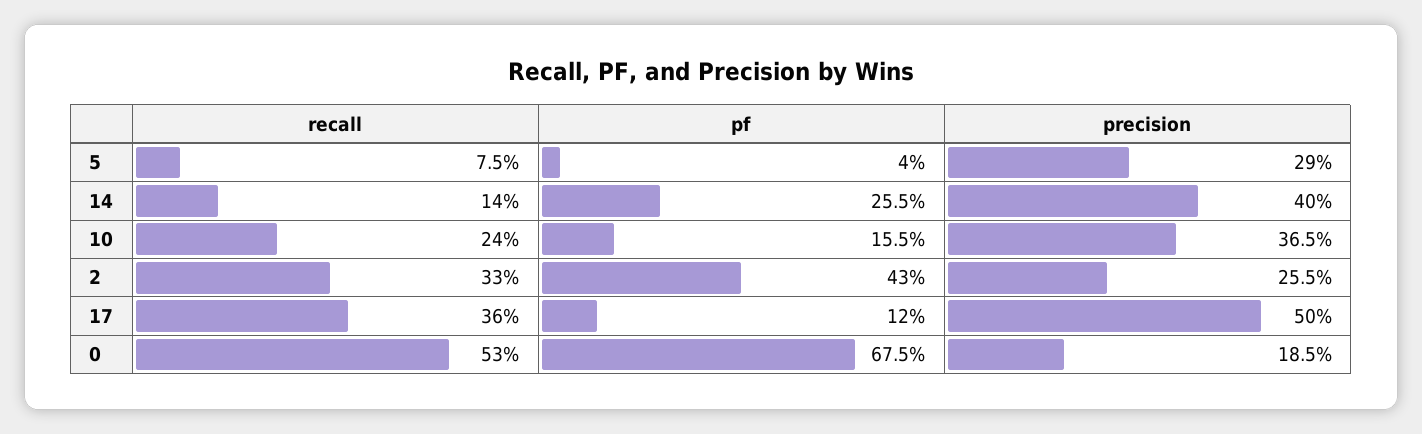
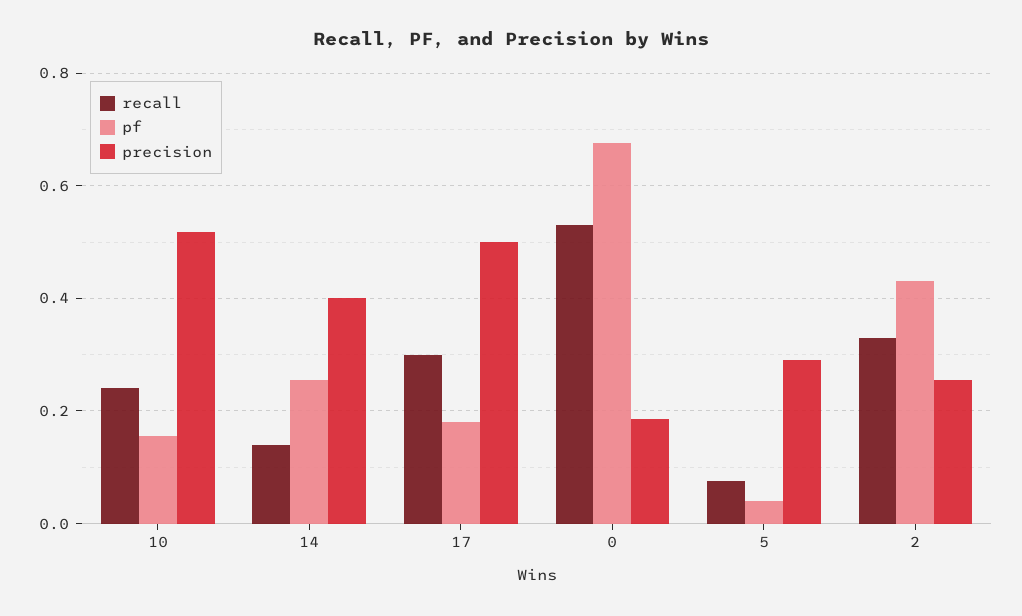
precision, 10: 0.365 -> 0.52
recall, 17: 0.36 -> 0.3
pf, 17: 0.12 -> 0.18

